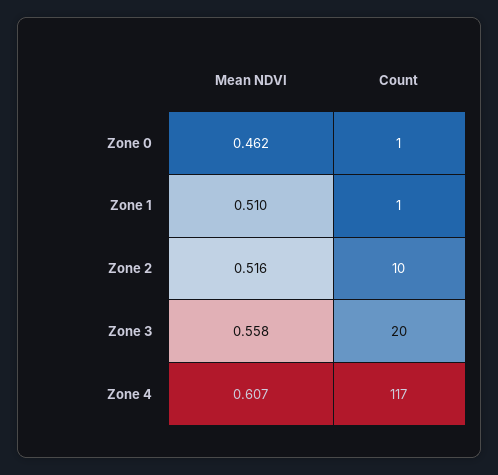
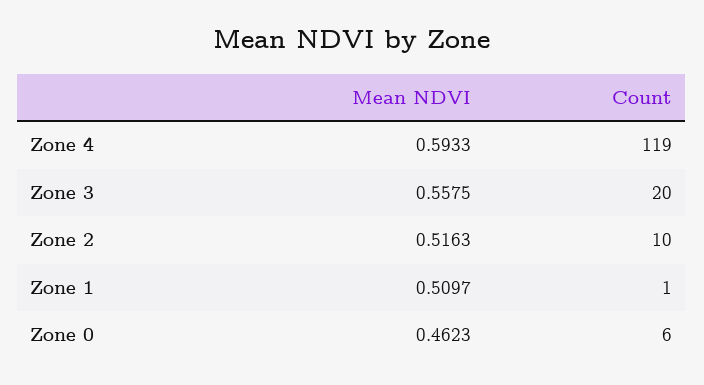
Count, Zone 0: 1 -> 6
Mean NDVI, Zone 4: 0.607 -> 0.5933
Count, Zone 4: 117 -> 119

